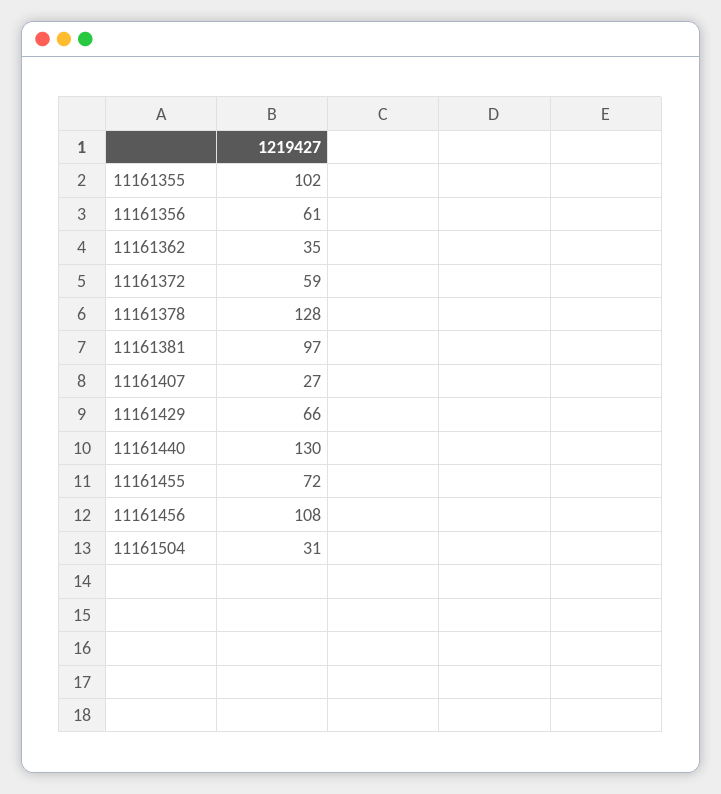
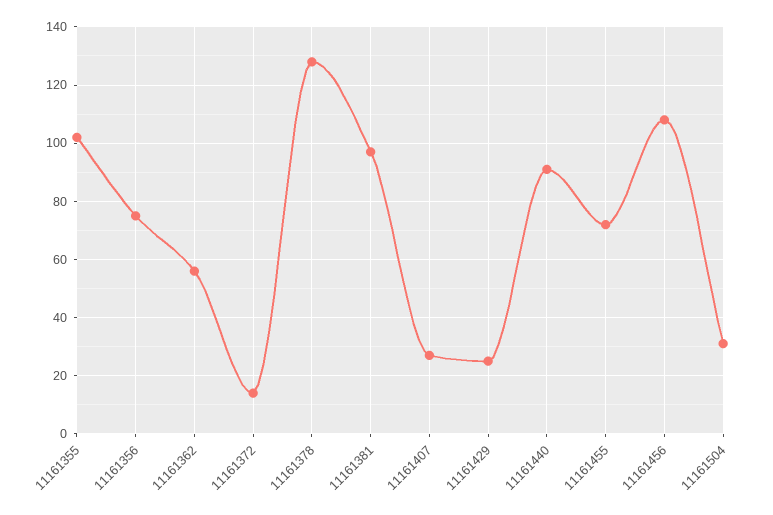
11161356: 61 -> 75
11161362: 35 -> 55
11161372: 59 -> 15
11161429: 66 -> 25
11161440: 130 -> 90

